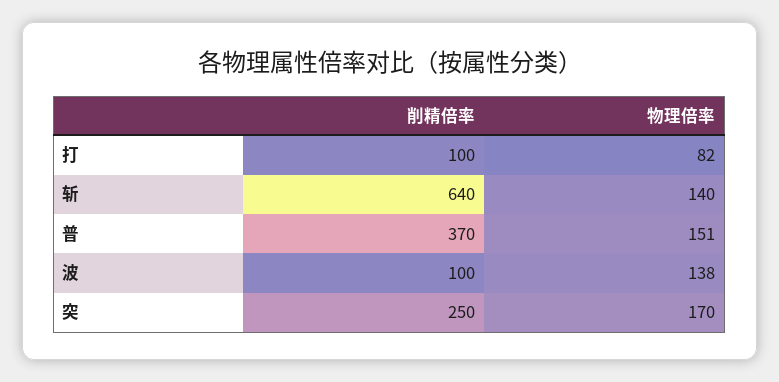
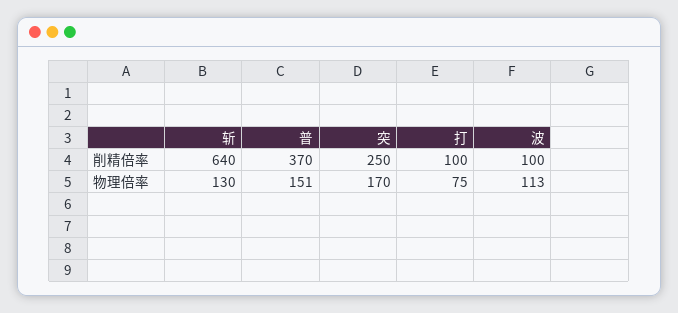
物理倍率, 打: 82 -> 75
物理倍率, 斩: 140 -> 130
物理倍率, 波: 138 -> 113

